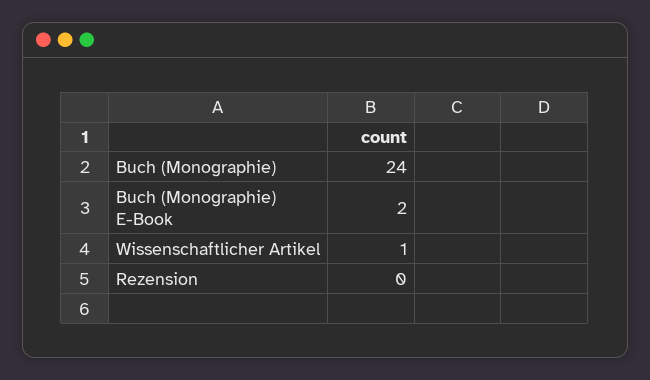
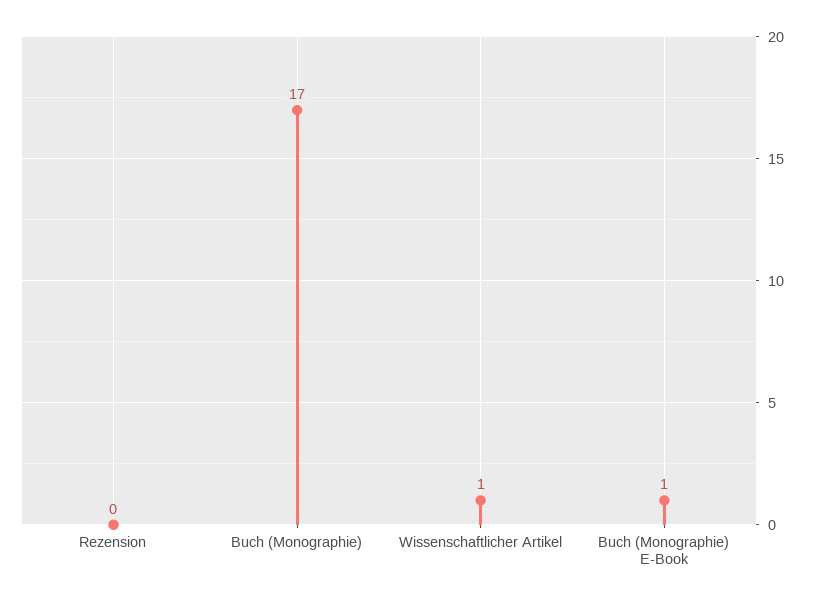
Buch (Monographie): 24 -> 17
Buch (Monographie) E-Book: 2 -> 1

